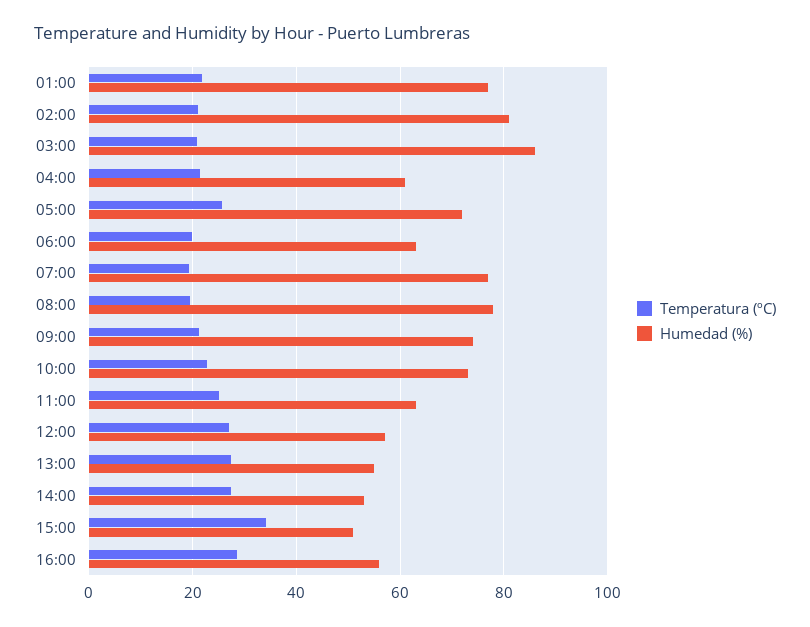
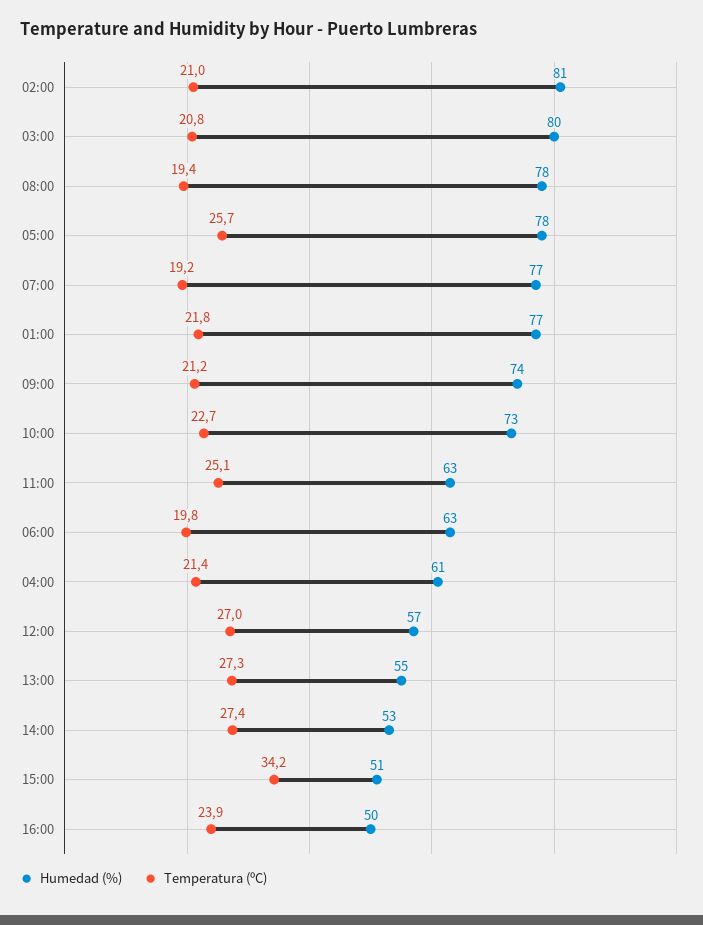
Humedad (%), 03:00: 86 -> 80
Humedad (%), 05:00: 72 -> 78
Temperatura (ºC), 16:00: 28 -> 23.9
Humedad (%), 16:00: 56 -> 50

